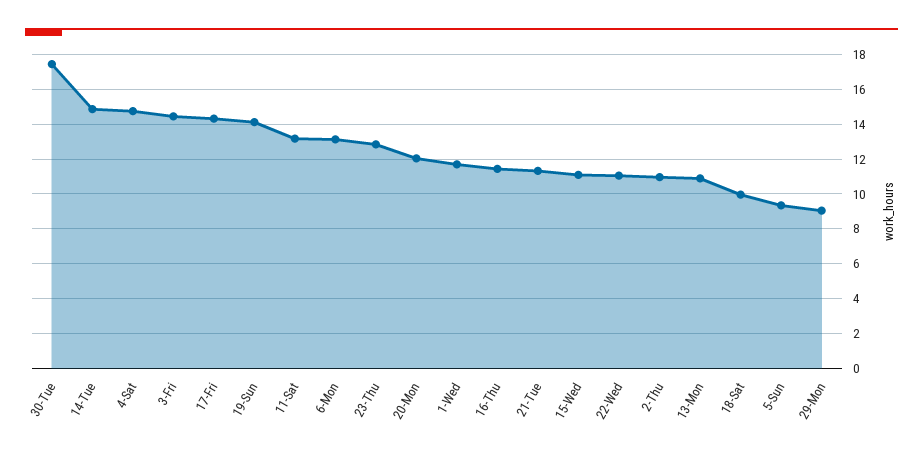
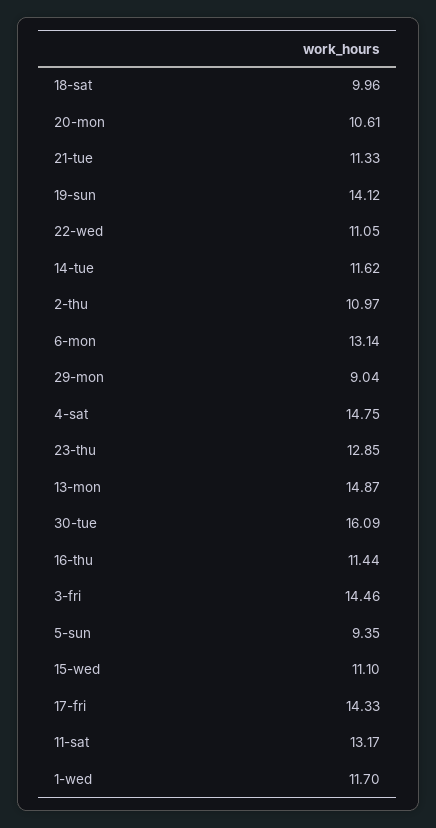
30-Tue: 17.5 -> 16.09
14-Tue: 15 -> 11.62
20-Mon: 12 -> 10.61
13-Mon: 11 -> 14.87

